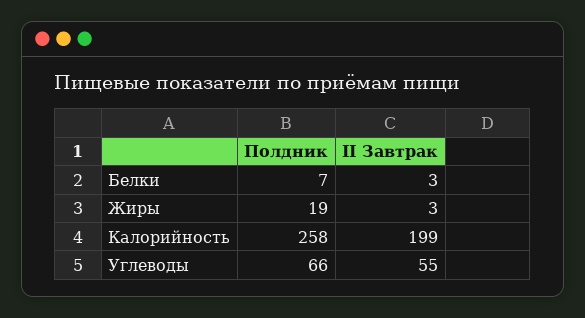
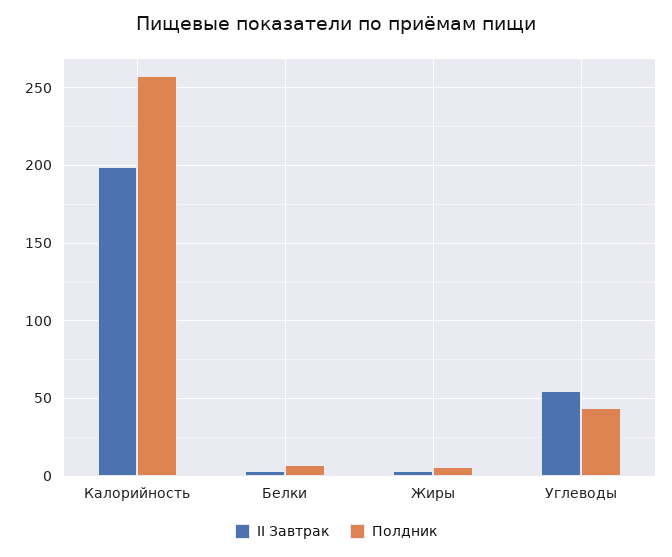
Полдник, Жиры: 19 -> 5
Полдник, Углеводы: 66 -> 45

